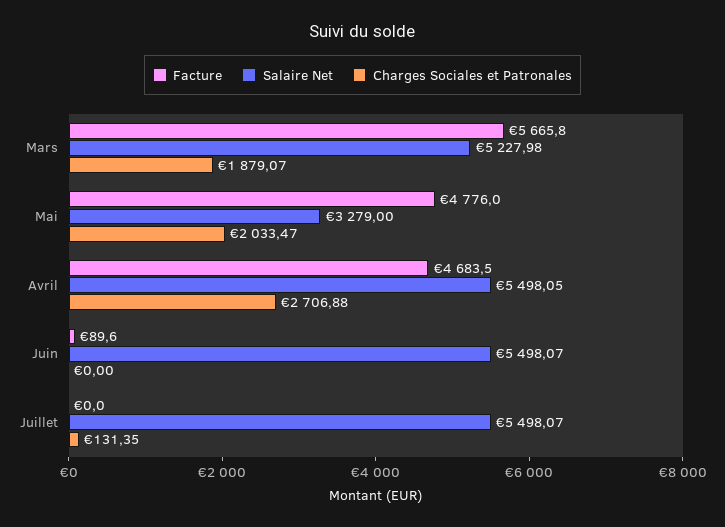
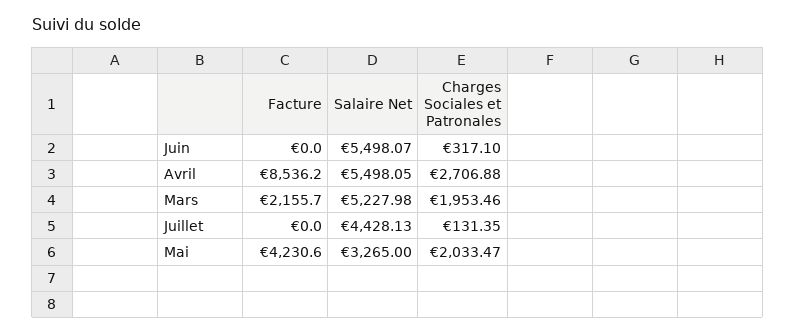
Facture, Mars: 5665.8 -> 2155.7
Charges Sociales et Patronales, Mars: 1879.07 -> 1953.46
Facture, Mai: 4776 -> 4230.6
Salaire Net, Mai: 3279 -> 3265
Facture, Avril: 4683.5 -> 8536.2
Facture, Juin: 89.6 -> 0
Charges Sociales et Patronales, Juin: 0 -> 317.1
Salaire Net, Juillet: 5498.07 -> 4428.13

